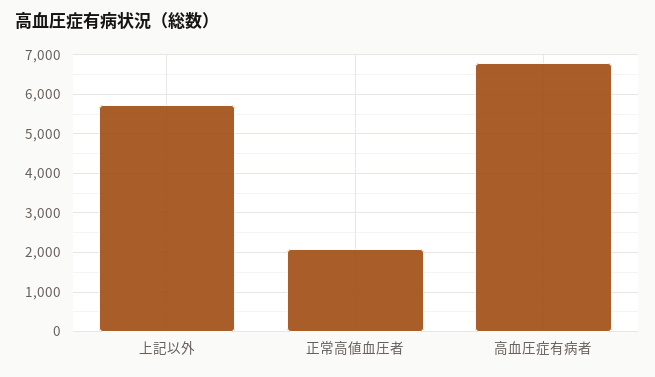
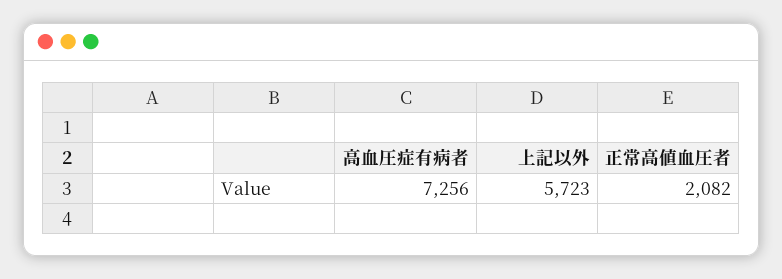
高血圧症有病者: 6800 -> 7256

